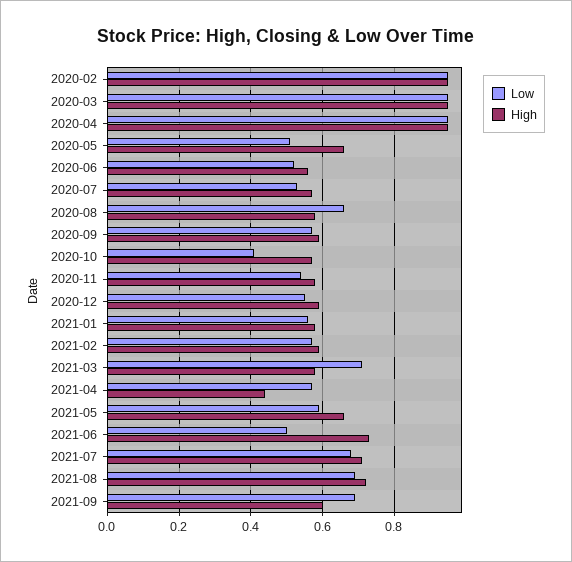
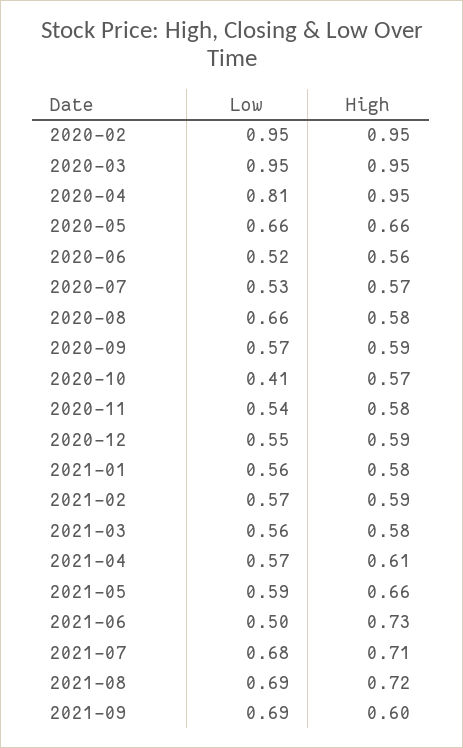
Low, 2020-04: 0.95 -> 0.81
Low, 2020-05: 0.5 -> 0.66
Low, 2021-03: 0.7 -> 0.56
High, 2021-04: 0.45 -> 0.61

